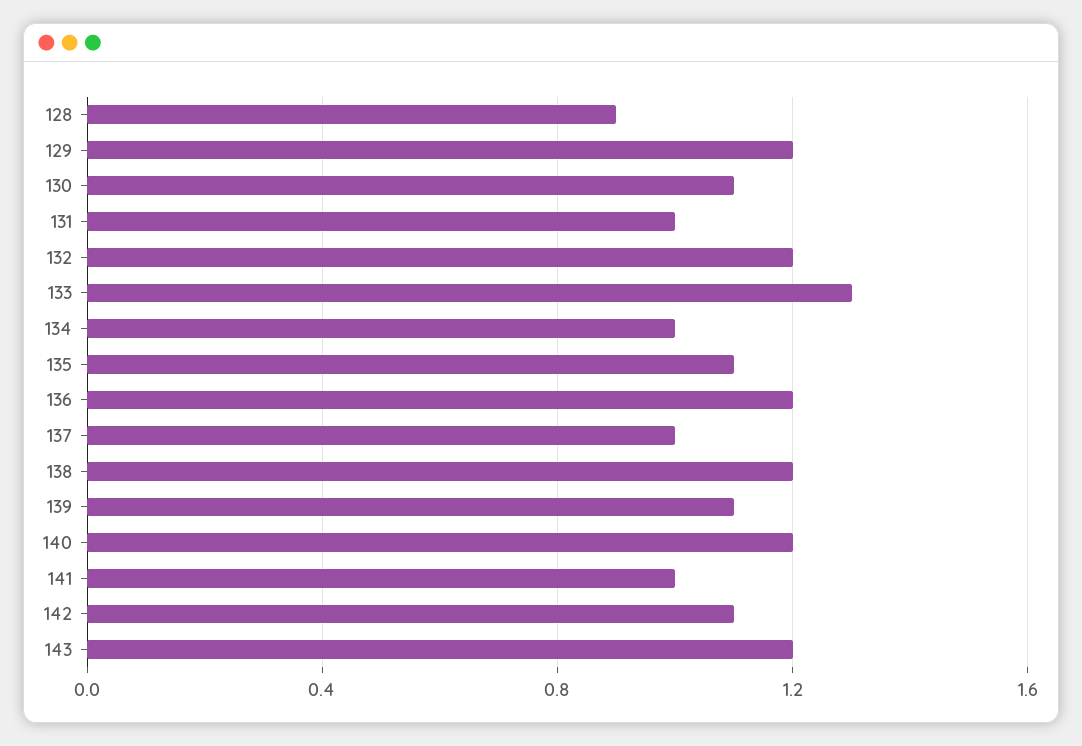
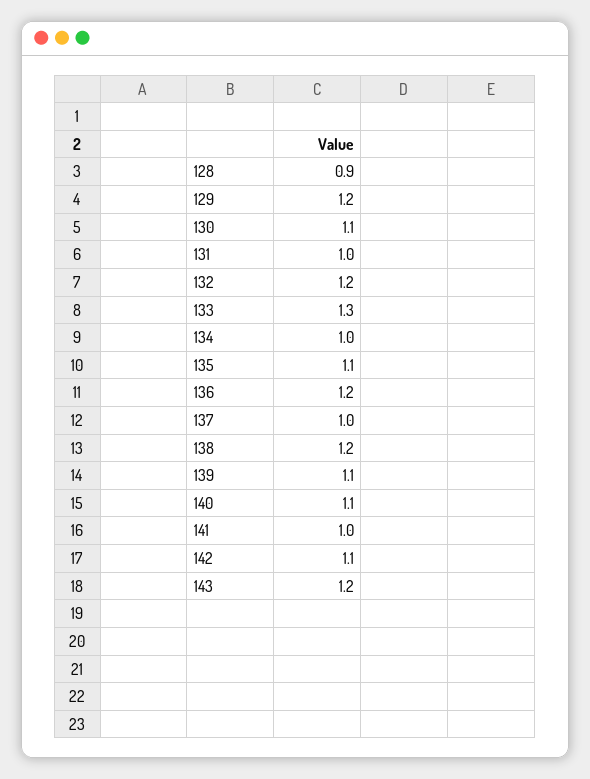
140: 1.2 -> 1.1

